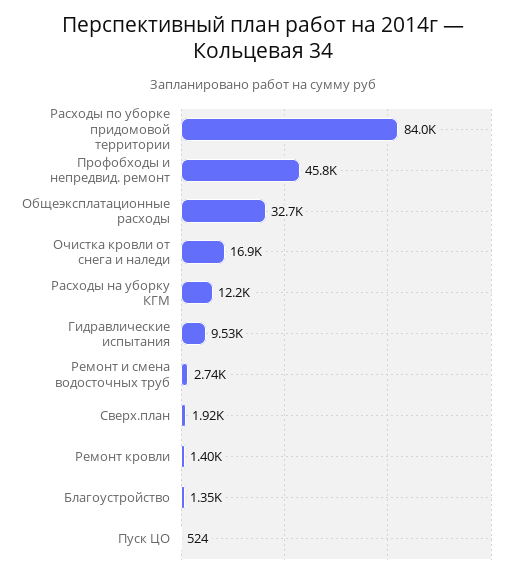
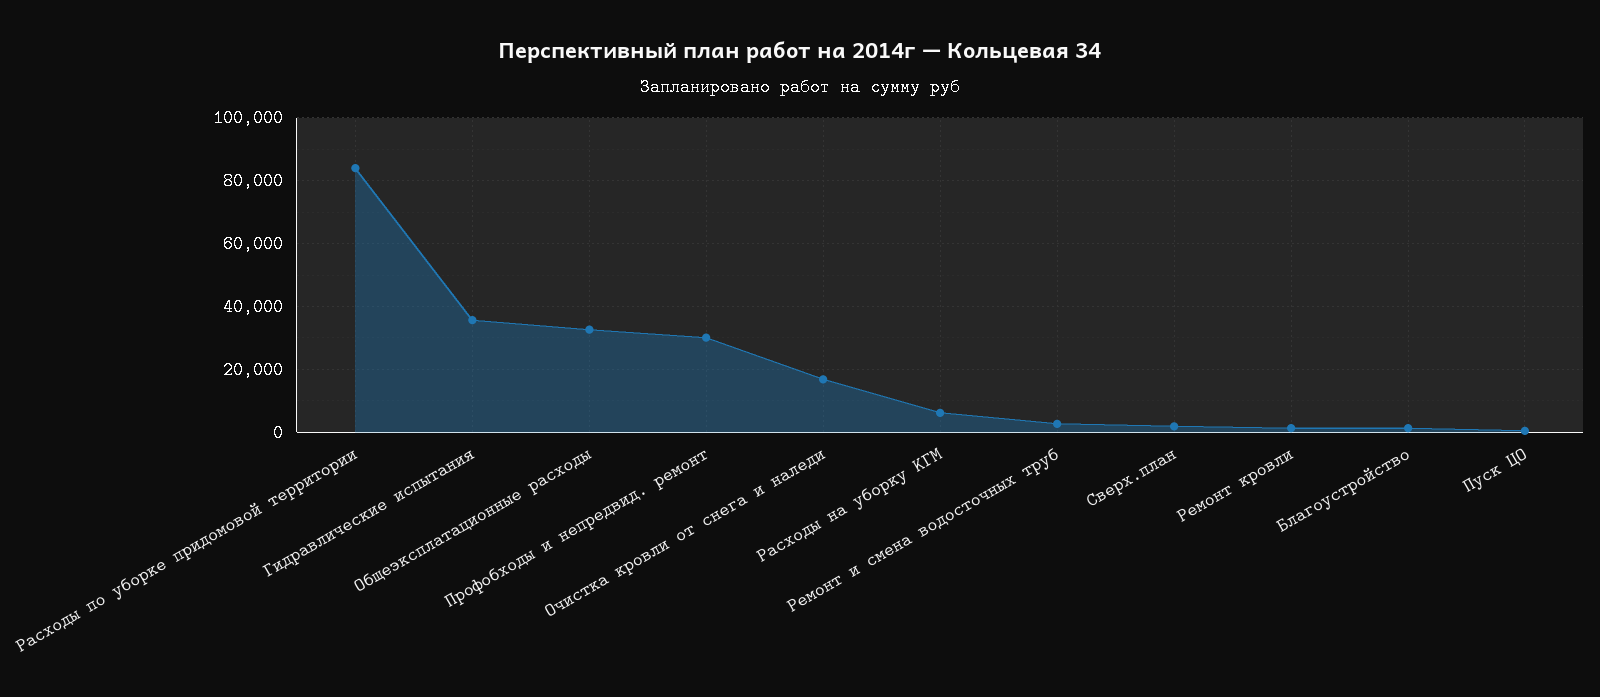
Профобходы и непредвид. ремонт: 45800 -> 30000
Расходы на уборку КГМ: 12200 -> 6000
Гидравлические испытания: 9530 -> 36000

